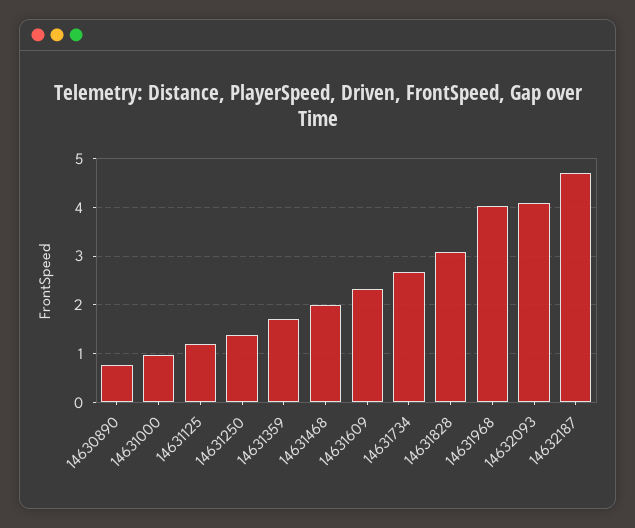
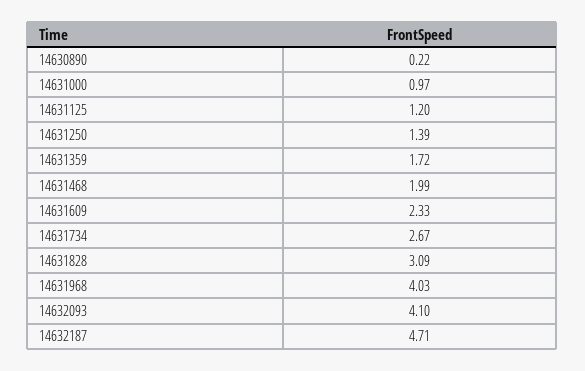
14630890: 0.8 -> 0.22

